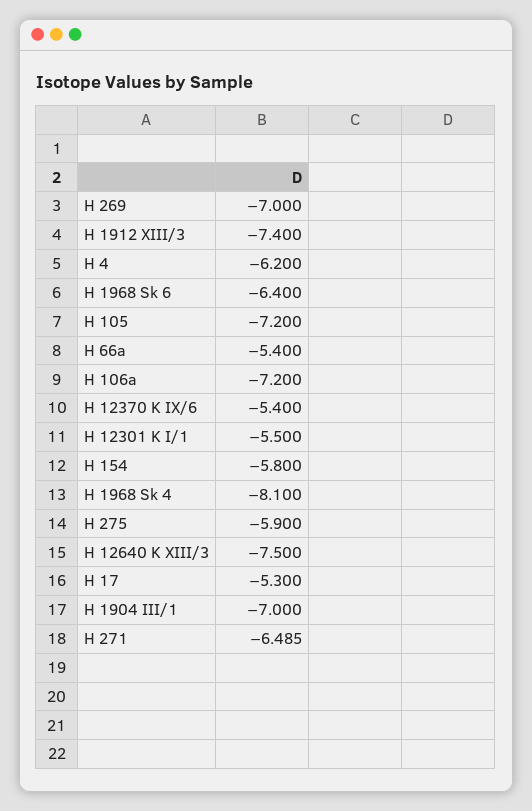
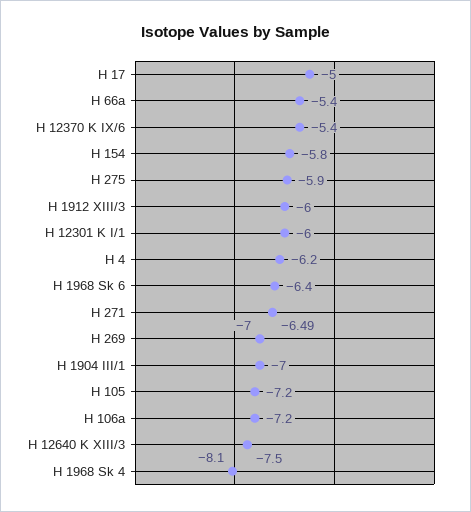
H 1912 XIII/3: -7.4 -> -6
H 12301 K I/1: -5.5 -> -6
H 17: -5.3 -> -5

